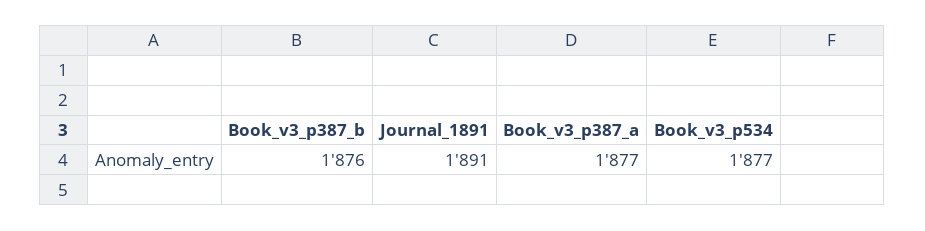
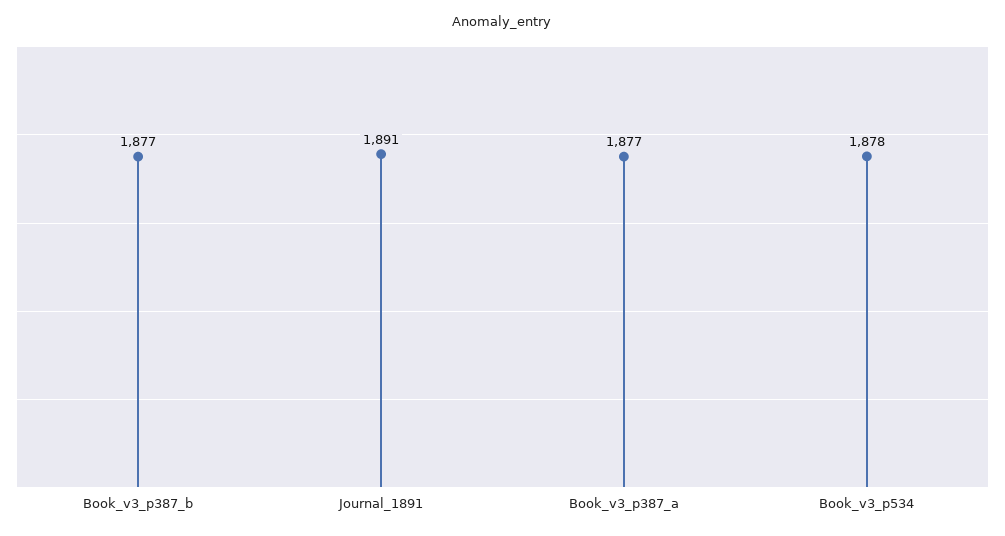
Book_v3_p387_b: 1876 -> 1877
Book_v3_p534: 1877 -> 1878

